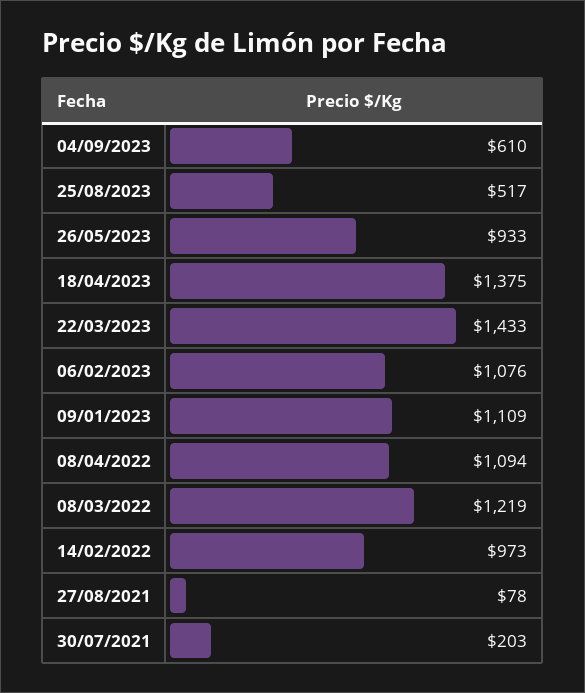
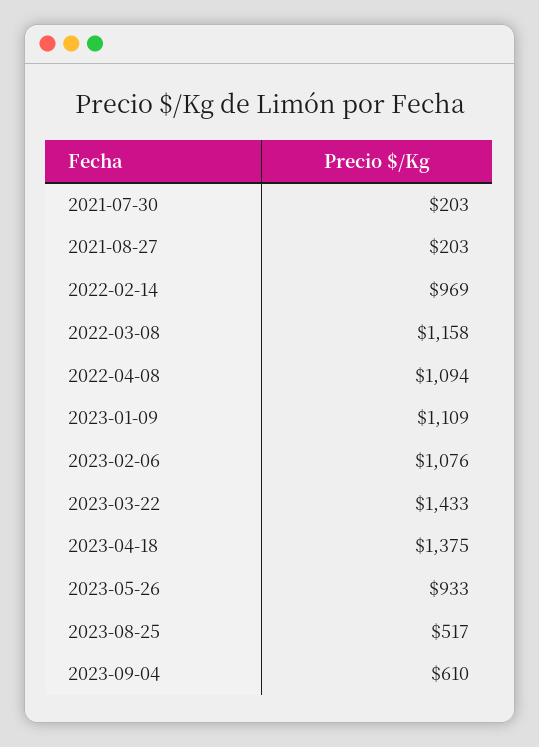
08/03/2022: 1219 -> 1158
14/02/2022: 973 -> 969
27/08/2021: 78 -> 203

